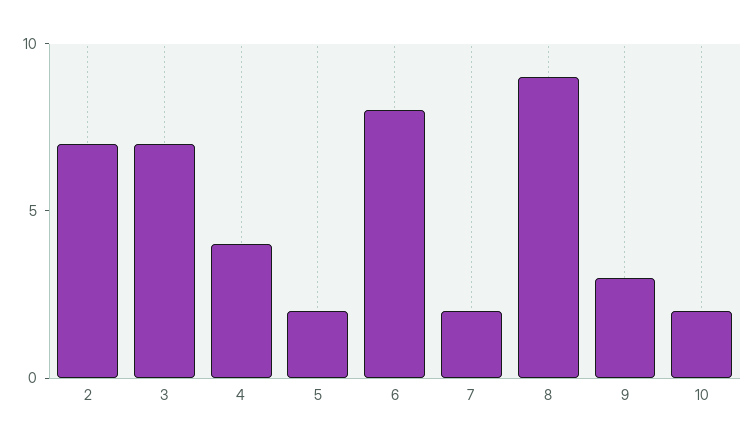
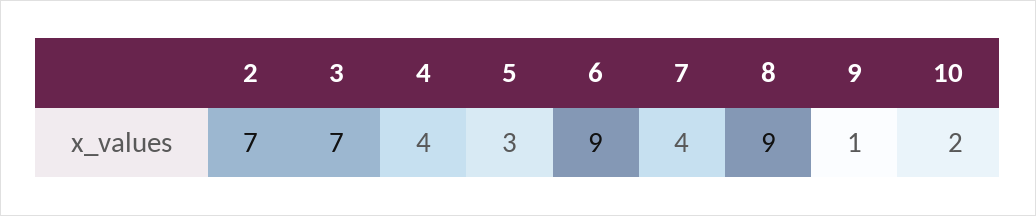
5: 2 -> 3
6: 8 -> 9
7: 2 -> 4
9: 3 -> 1

